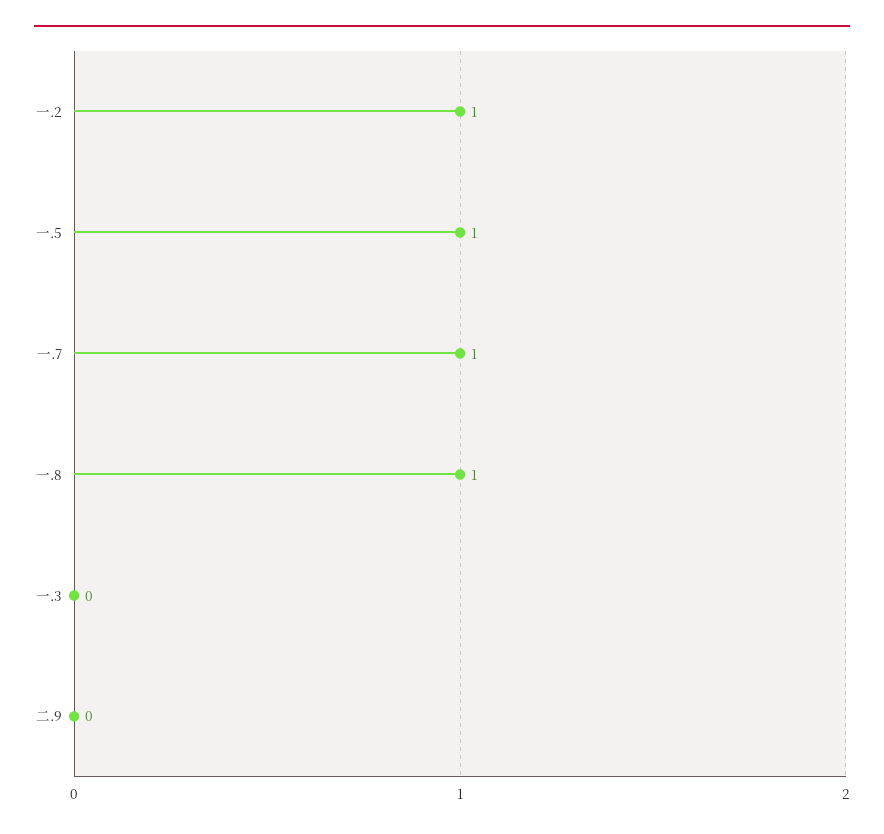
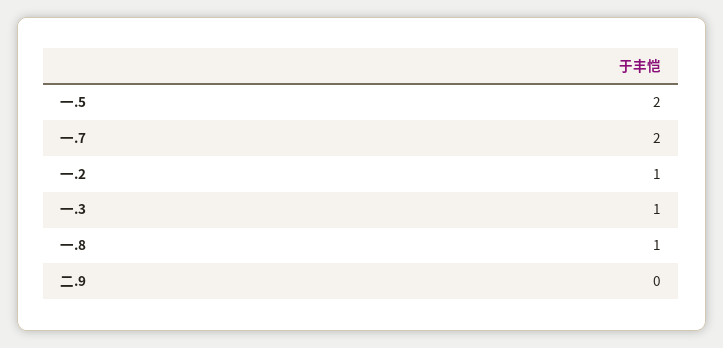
一.5: 1 -> 2
一.7: 1 -> 2
一.3: 0 -> 1

